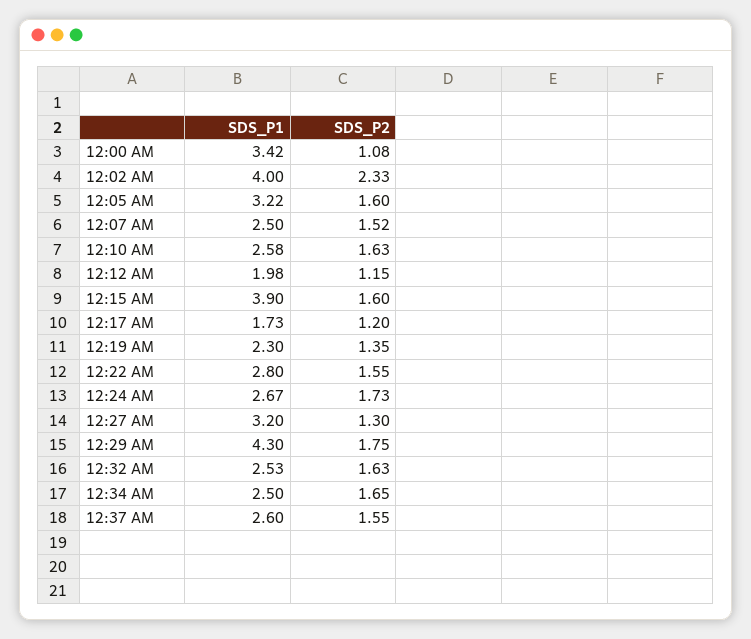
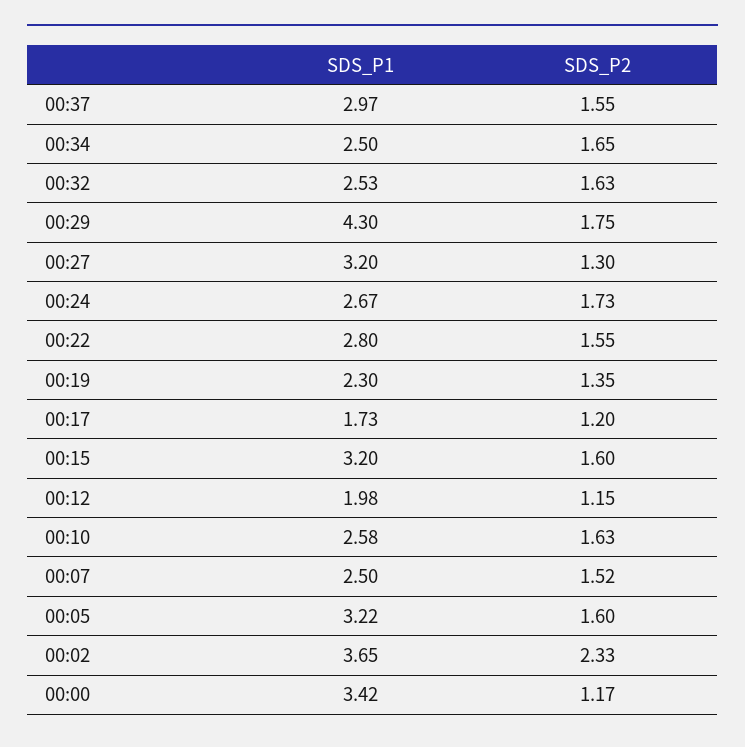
SDS_P2, 12:00 AM: 1.08 -> 1.17
SDS_P1, 12:02 AM: 4 -> 3.65
SDS_P1, 12:15 AM: 3.9 -> 3.2
SDS_P1, 12:37 AM: 2.6 -> 2.97

